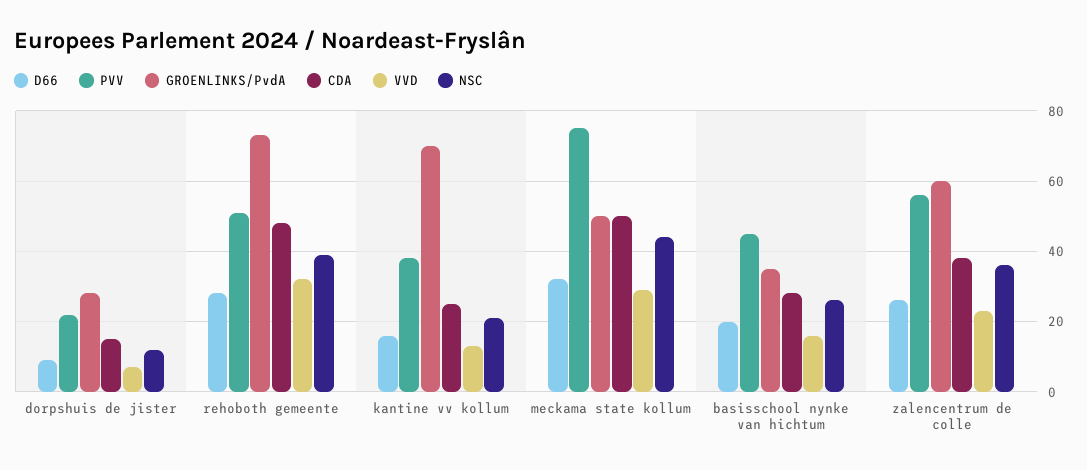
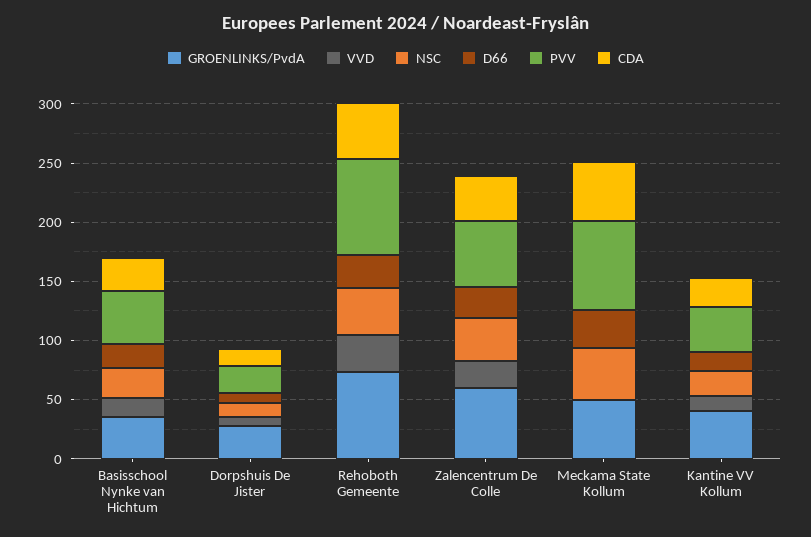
PVV, rehoboth gemeente: 50 -> 80
GROENLINKS/PvdA, kantine vv kollum: 70 -> 40
VVD, meckama state kollum: 30 -> 0

